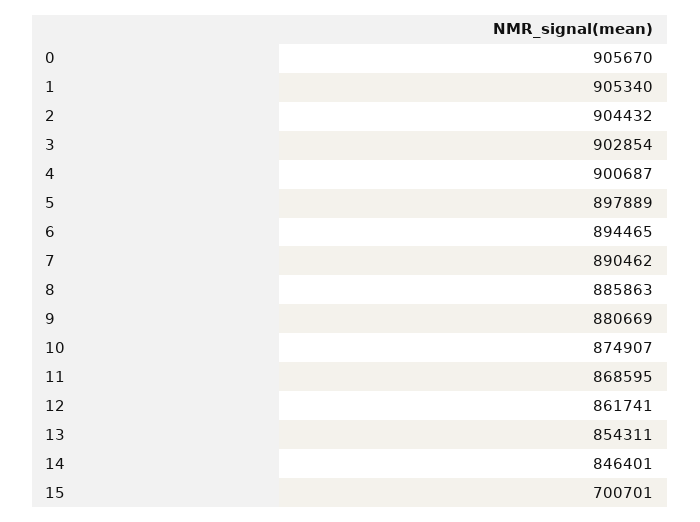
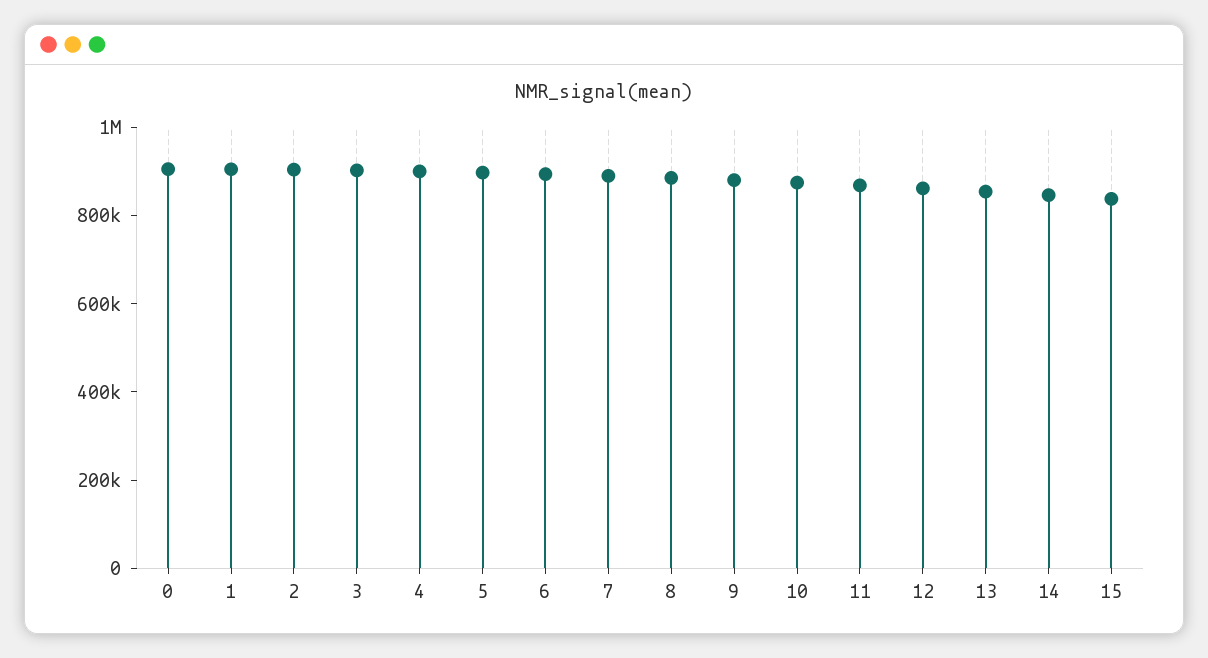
15: 700701 -> 850000

